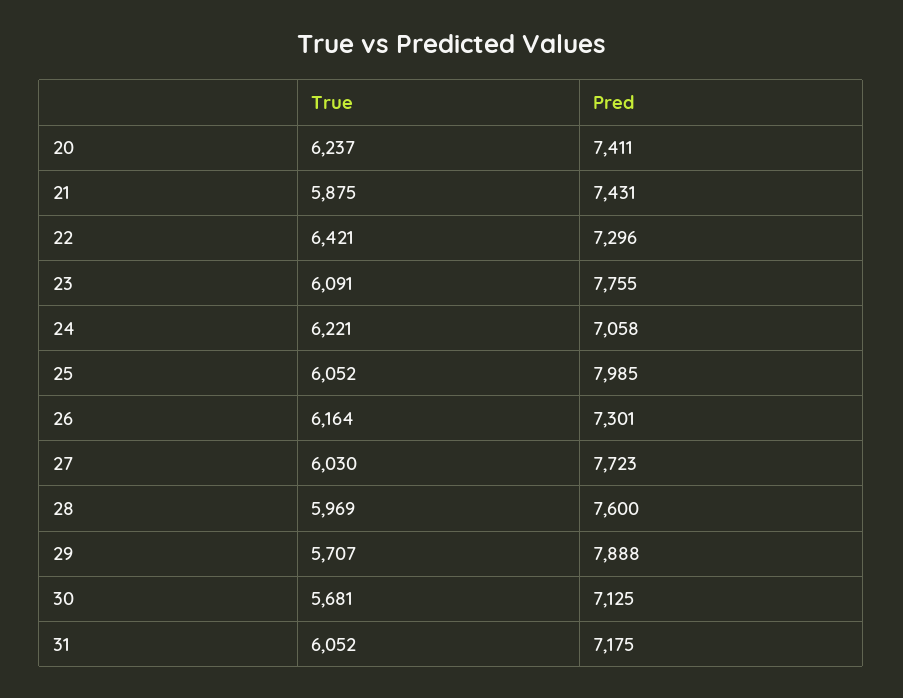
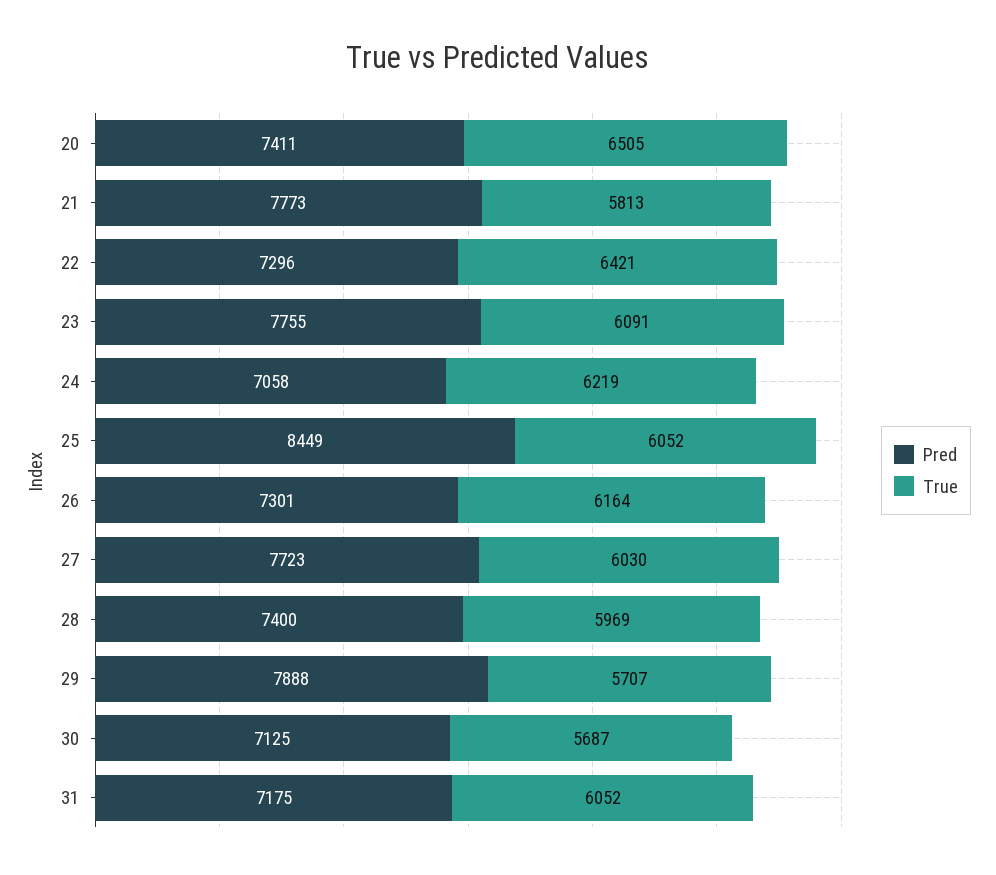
True, 20: 6237 -> 6505
True, 21: 5875 -> 5813
Pred, 21: 7431 -> 7773
True, 24: 6221 -> 6219
Pred, 25: 7985 -> 8449
Pred, 28: 7600 -> 7400
True, 30: 5681 -> 5687

